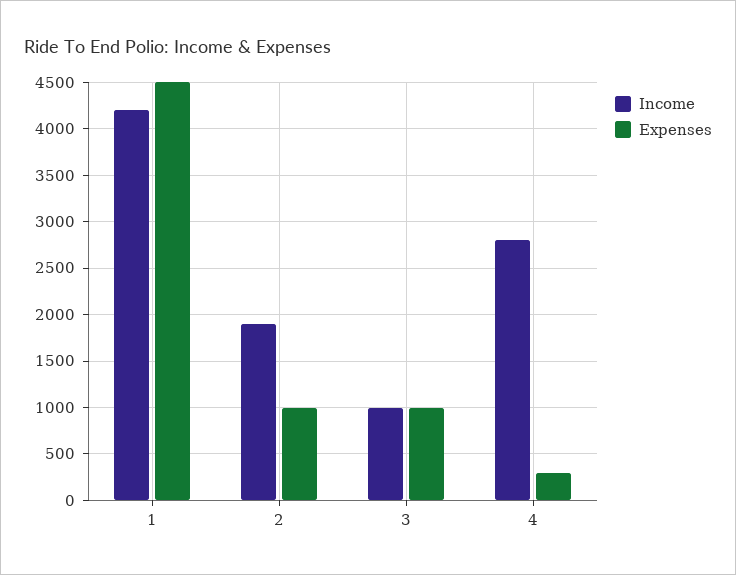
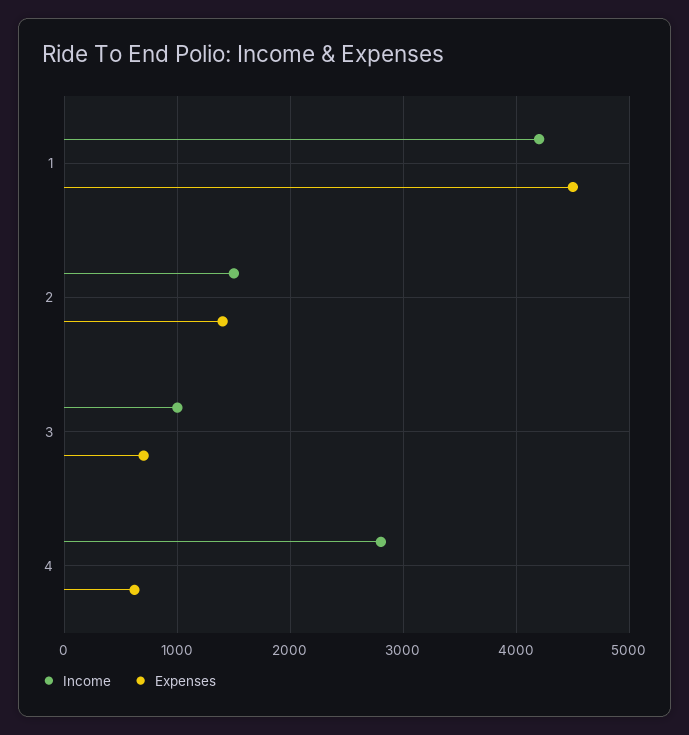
Income, 2: 1900 -> 1500
Expenses, 2: 1000 -> 1400
Expenses, 3: 1000 -> 700
Expenses, 4: 300 -> 600

